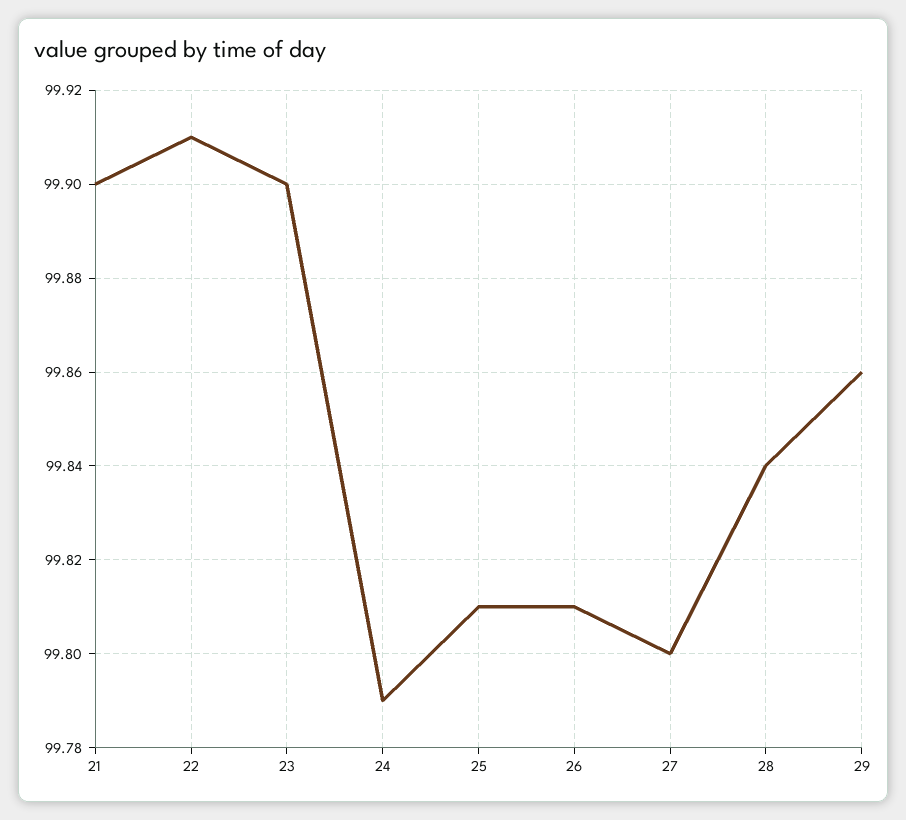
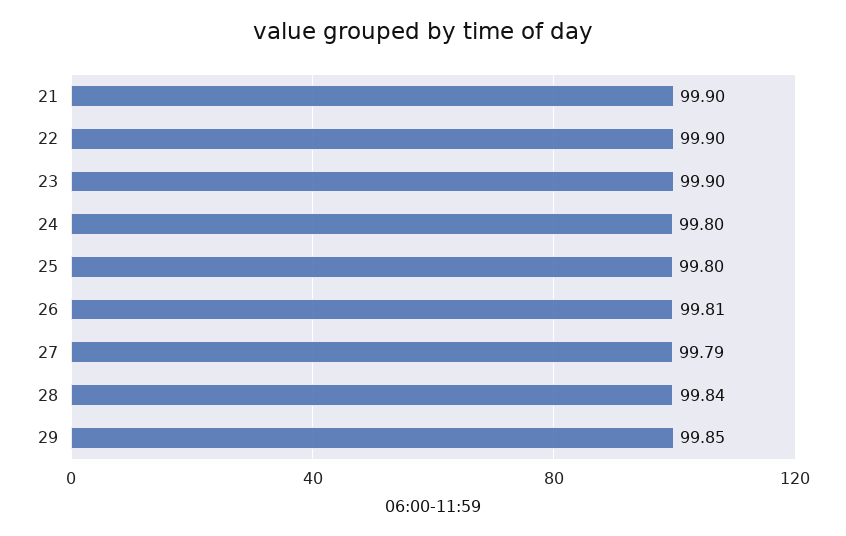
22: 99.91 -> 99.9
24: 99.79 -> 99.8
25: 99.81 -> 99.8
27: 99.8 -> 99.79
29: 99.86 -> 99.85

